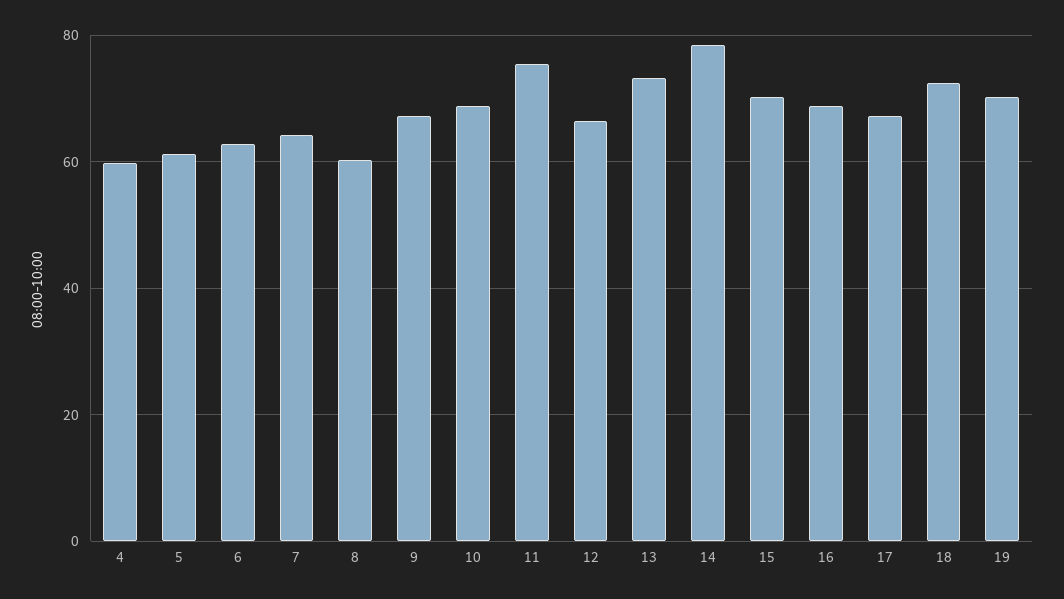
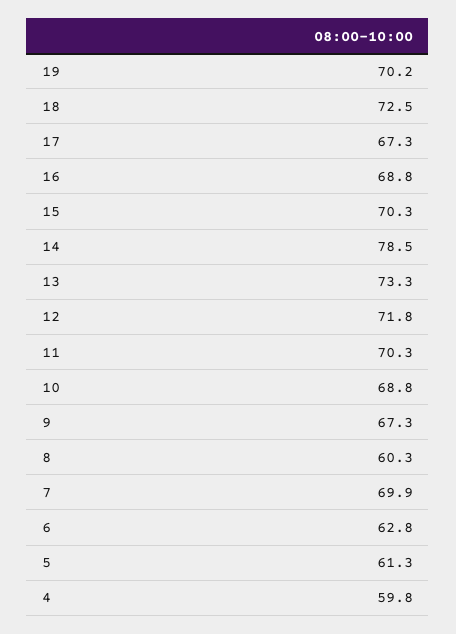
7: 64 -> 69.9
11: 76 -> 70.3
12: 66 -> 71.8

